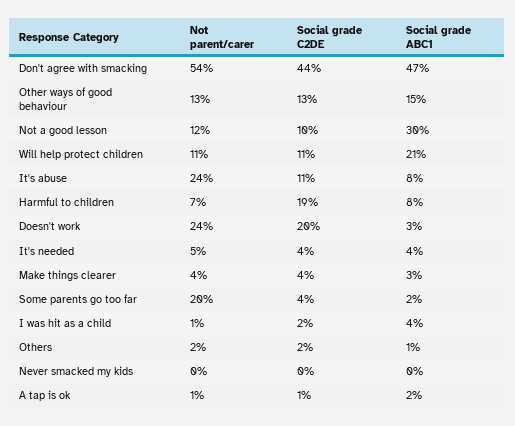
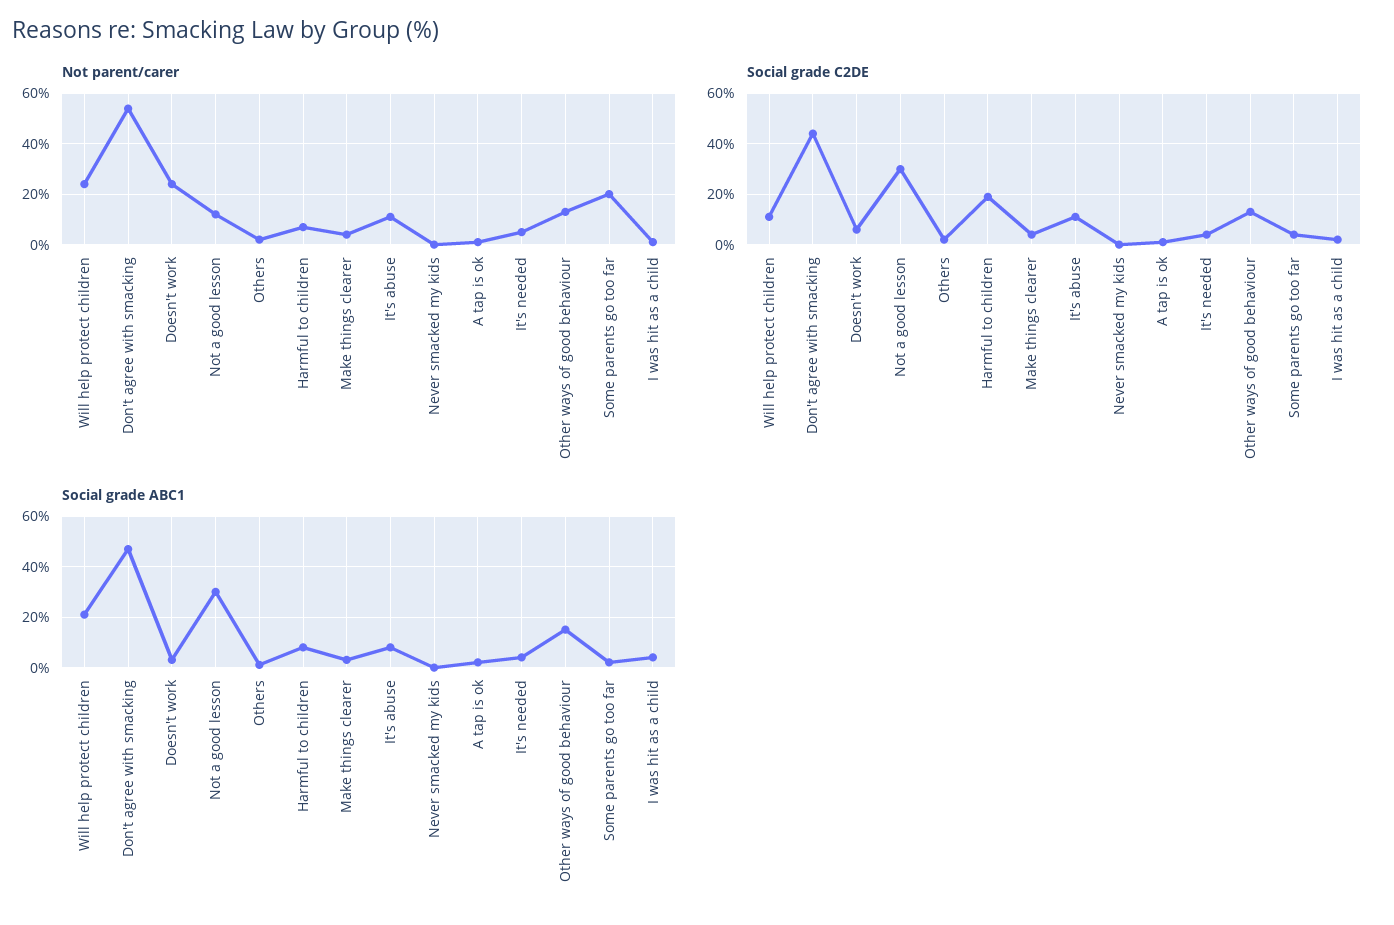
Social grade C2DE, Not a good lesson: 10 -> 30
Not parent/carer, Will help protect children: 11 -> 25
Not parent/carer, It's abuse: 24 -> 10
Social grade C2DE, Doesn't work: 20 -> 5

